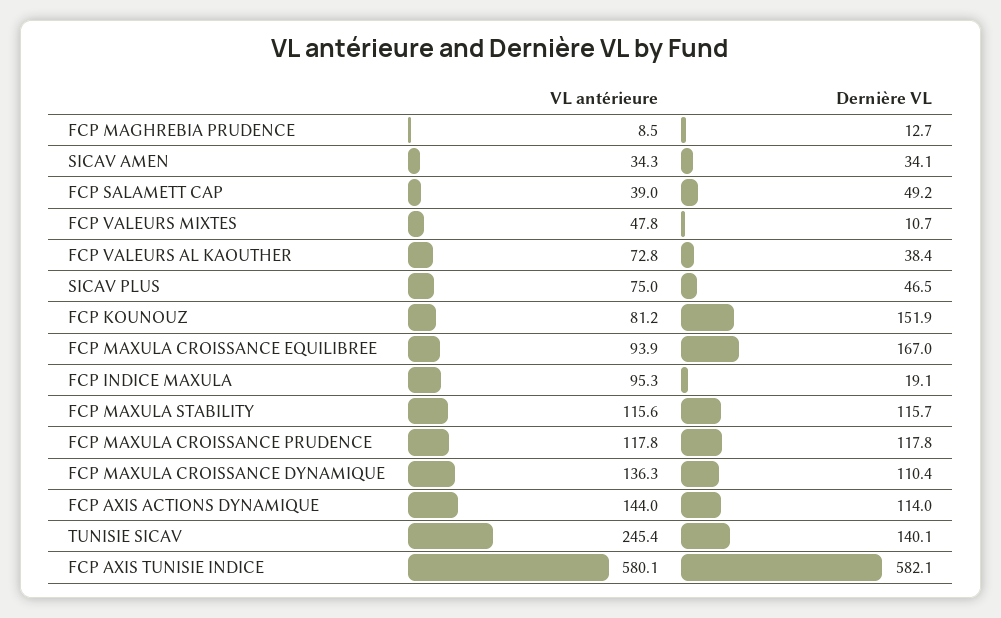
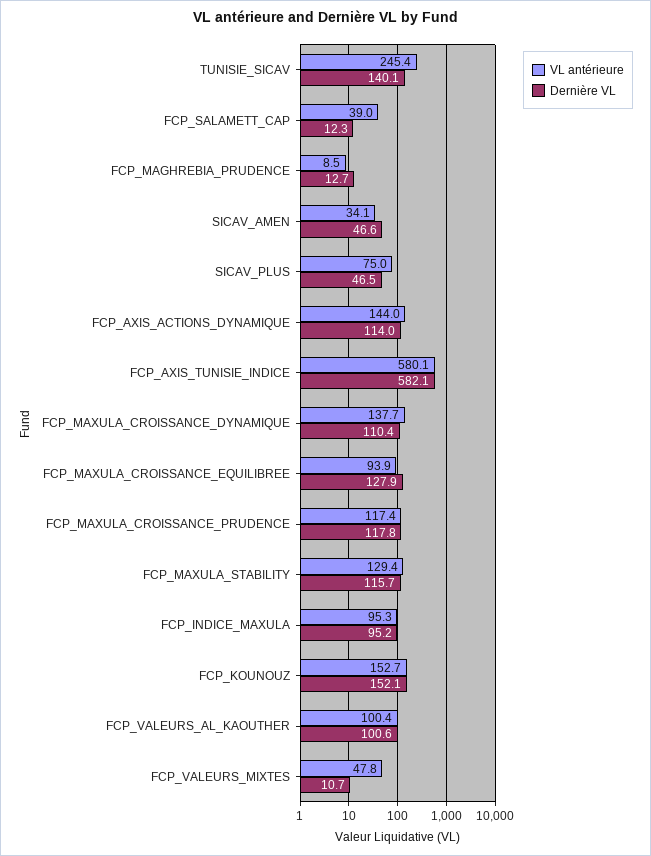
VL antérieure, SICAV AMEN: 34.3 -> 34.1
Dernière VL, SICAV AMEN: 34.1 -> 46.6
Dernière VL, FCP SALAMETT CAP: 49.2 -> 12.3
VL antérieure, FCP VALEURS AL KAOUTHER: 72.8 -> 100.4
Dernière VL, FCP VALEURS AL KAOUTHER: 38.4 -> 100.6
VL antérieure, FCP KOUNOUZ: 81.2 -> 152.7
Dernière VL, FCP KOUNOUZ: 151.9 -> 152.1
Dernière VL, FCP MAXULA CROISSANCE EQUILIBREE: 167 -> 127.9
Dernière VL, FCP INDICE MAXULA: 19.1 -> 95.2
VL antérieure, FCP MAXULA STABILITY: 115.6 -> 129.4
VL antérieure, FCP MAXULA CROISSANCE PRUDENCE: 117.8 -> 117.4
VL antérieure, FCP MAXULA CROISSANCE DYNAMIQUE: 136.3 -> 137.7

